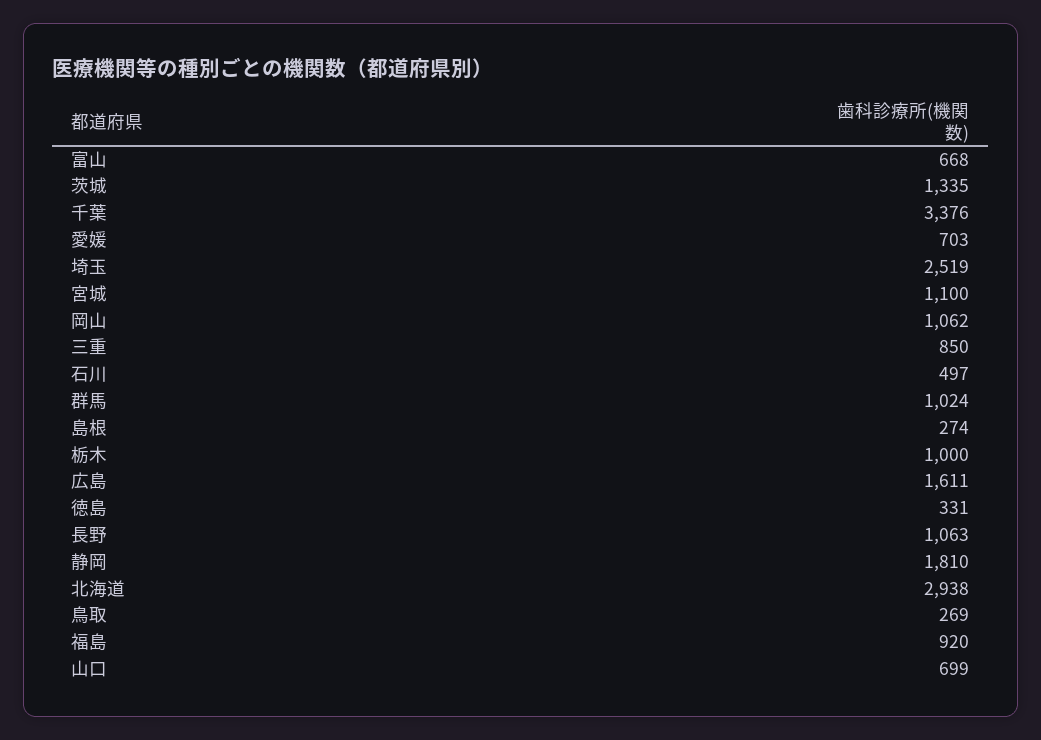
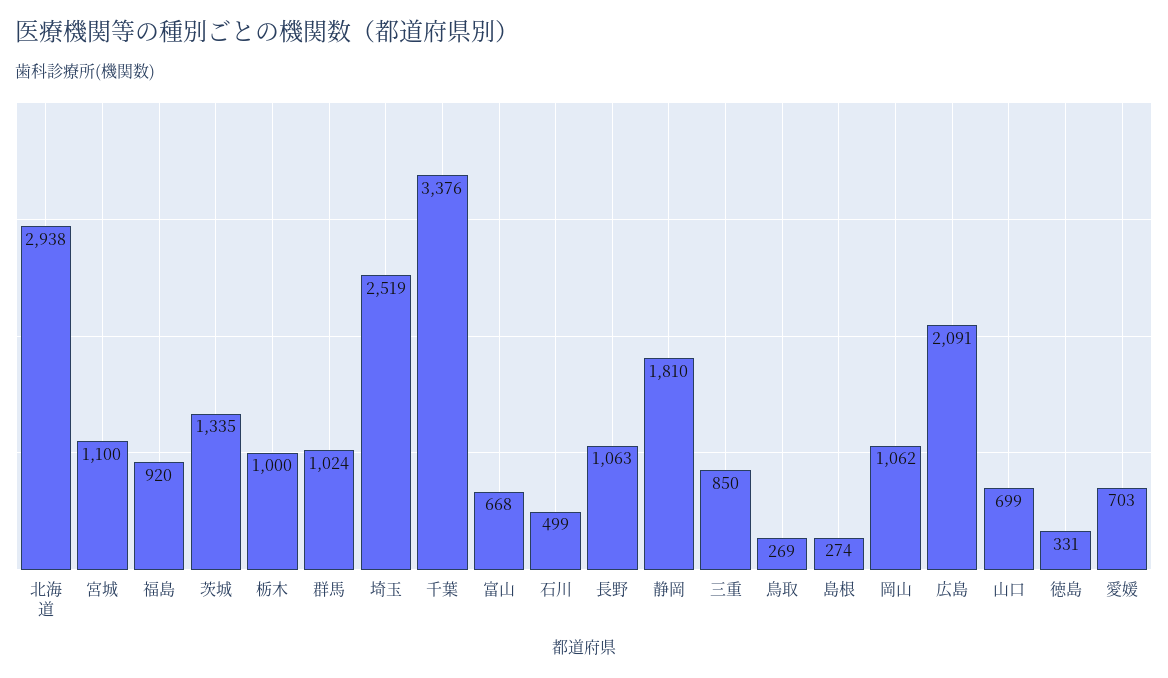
石川: 497 -> 499
広島: 1611 -> 2091

